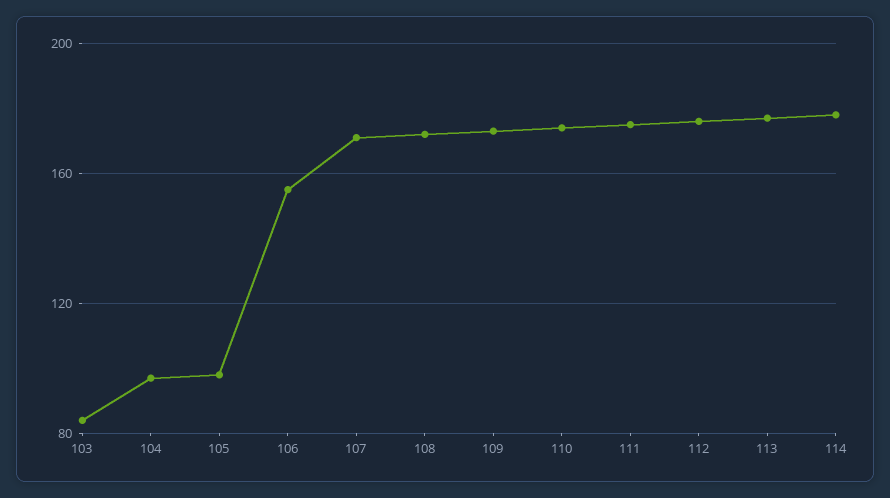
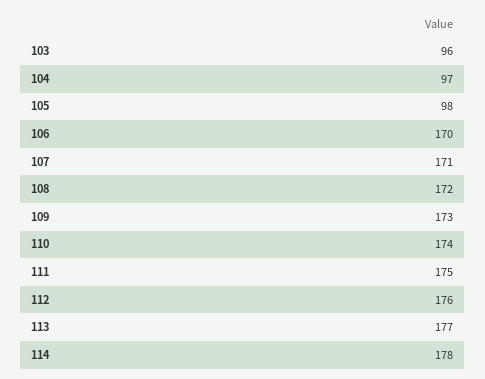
103: 85 -> 96
106: 155 -> 170

